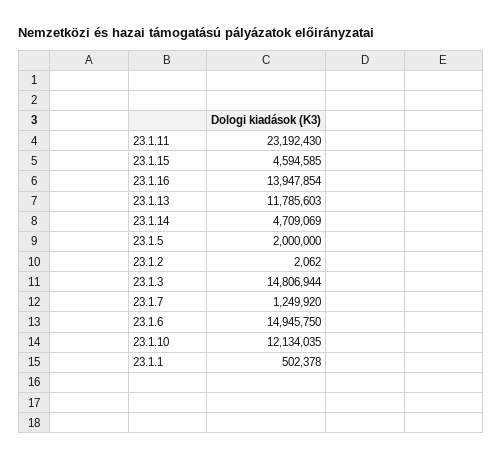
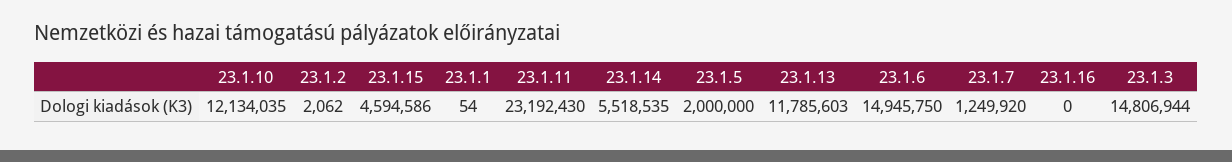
23.1.15: 4594585 -> 4594586
23.1.16: 13947854 -> 0
23.1.14: 4709069 -> 5518535
23.1.1: 502378 -> 54

